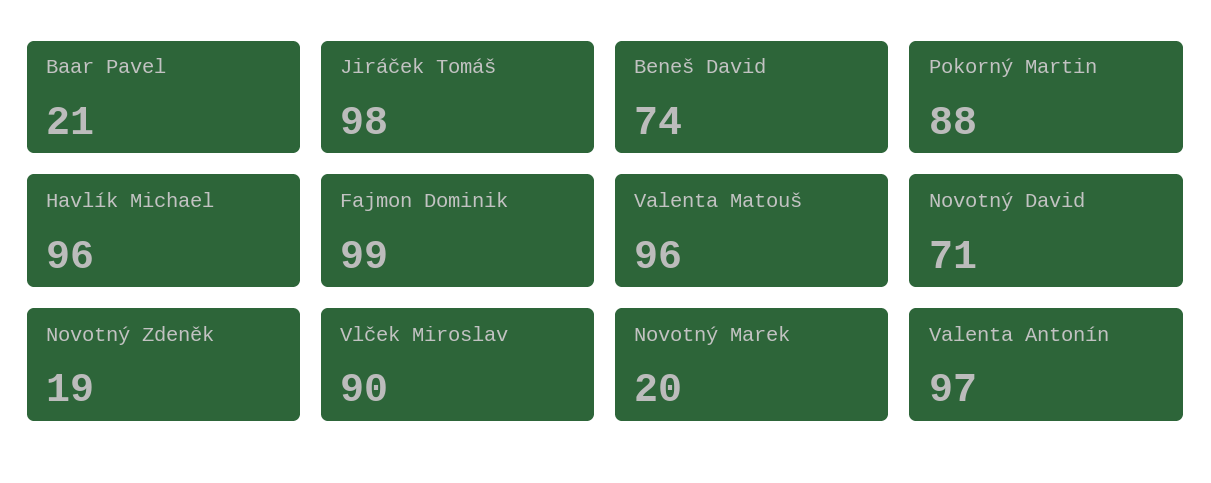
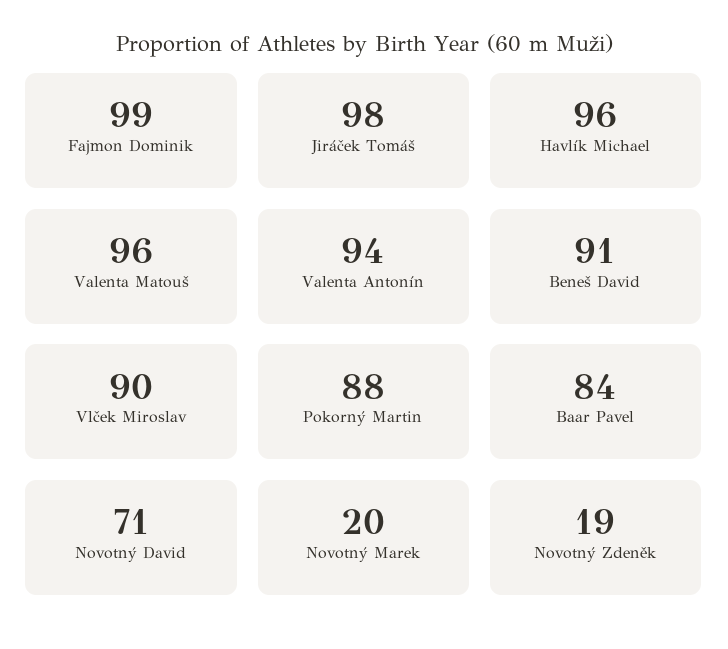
Baar Pavel: 21 -> 84
Beneš David: 74 -> 91
Valenta Antonín: 97 -> 94

